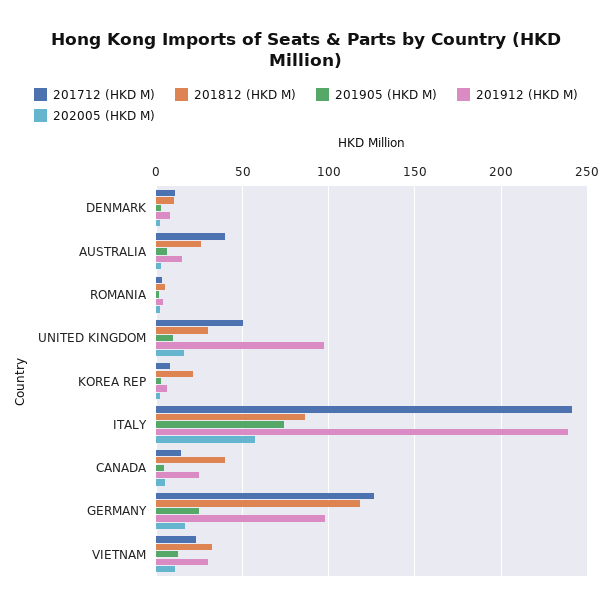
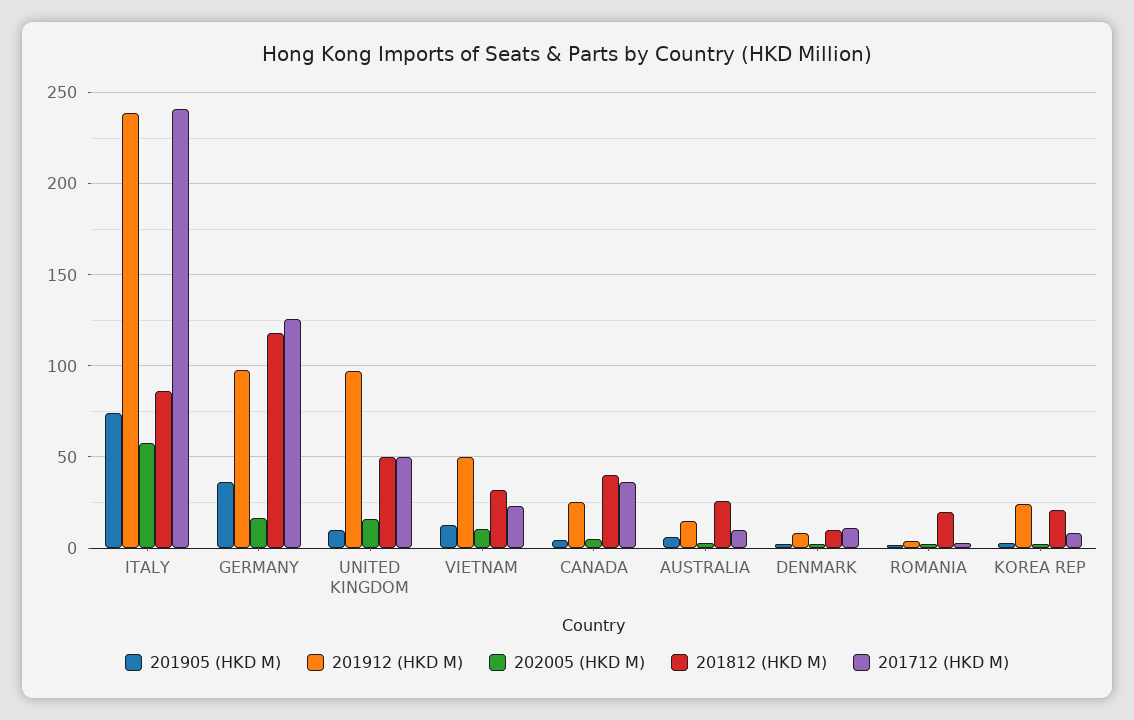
201712 (HKD M), AUSTRALIA: 40 -> 10
201812 (HKD M), ROMANIA: 5 -> 20
201812 (HKD M), UNITED KINGDOM: 30 -> 50
201912 (HKD M), KOREA REP: 5 -> 25
201712 (HKD M), CANADA: 15 -> 35
201905 (HKD M), GERMANY: 25 -> 35
201912 (HKD M), VIETNAM: 30 -> 50

